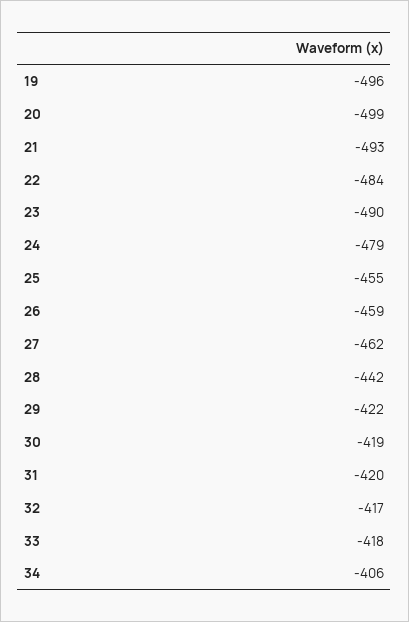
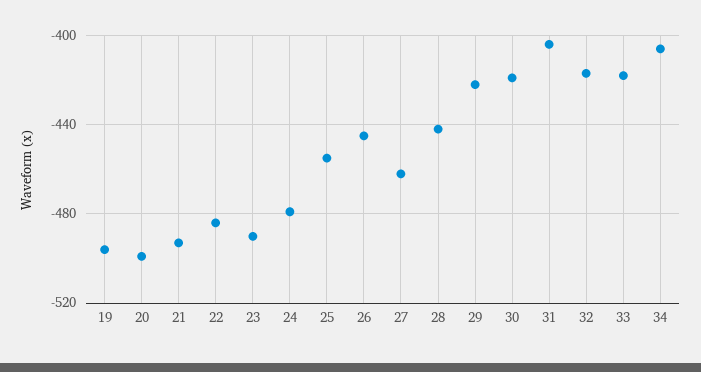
26: -459 -> -445
31: -420 -> -405

